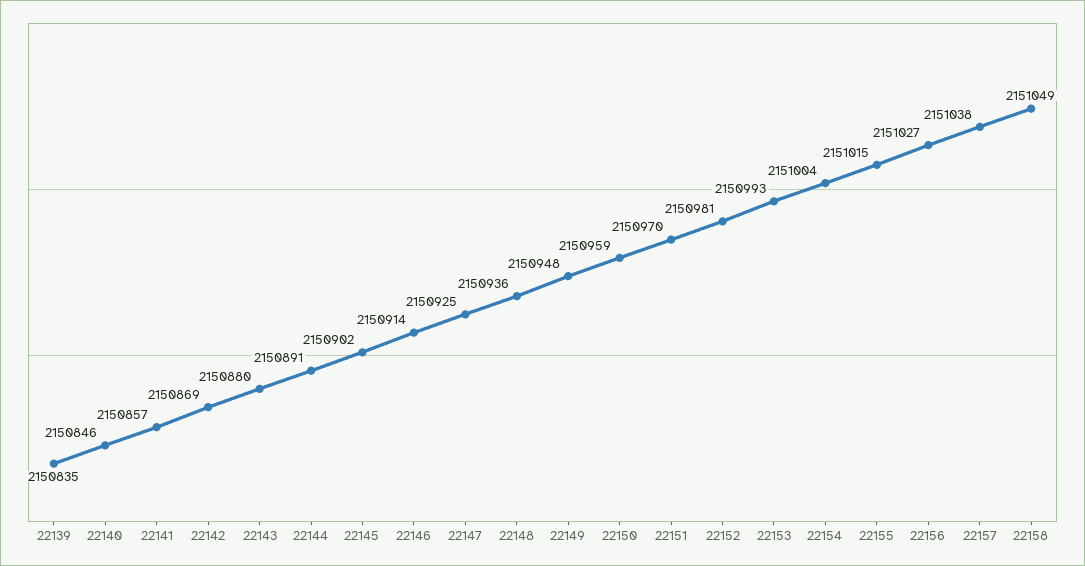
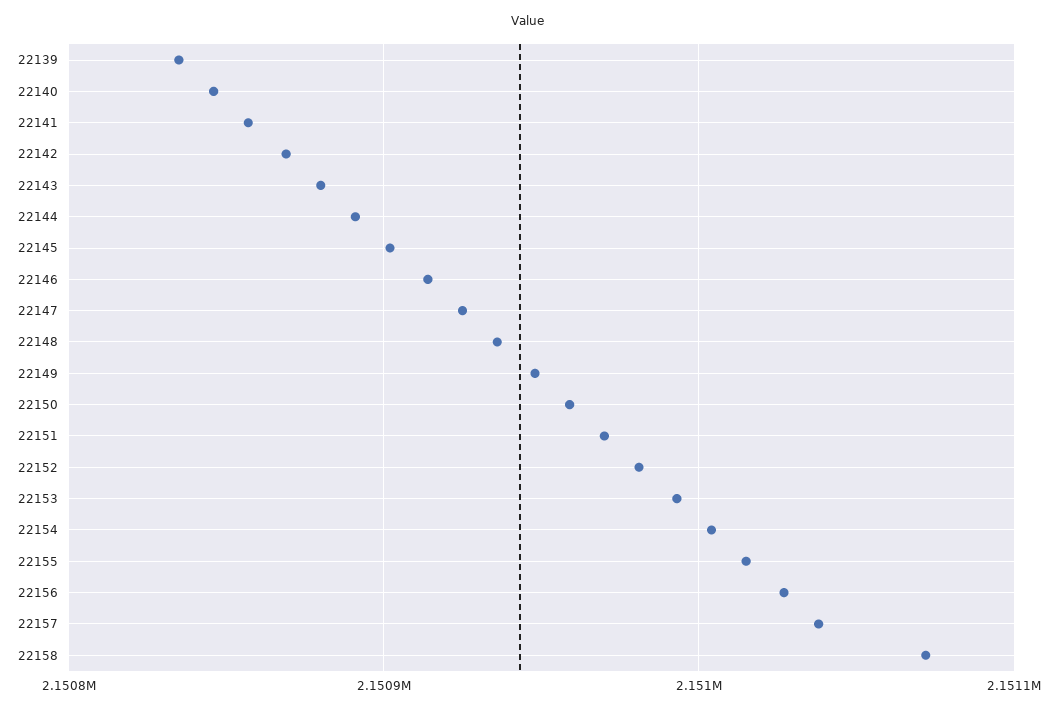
22158: 2151049 -> 2151070

